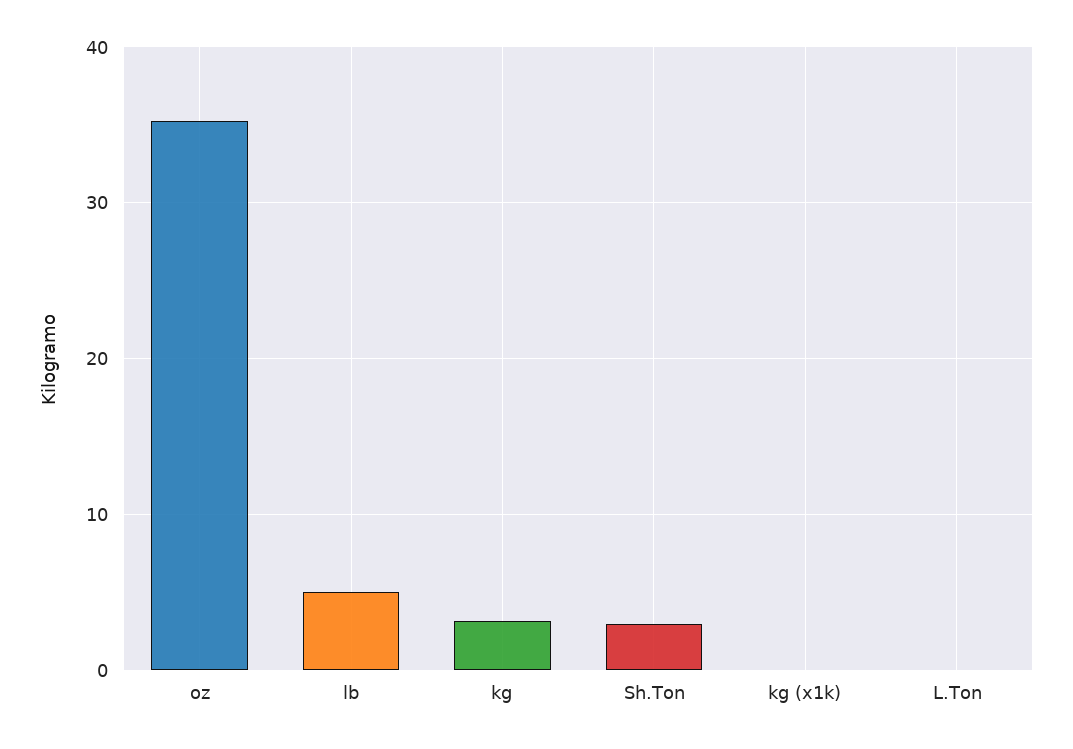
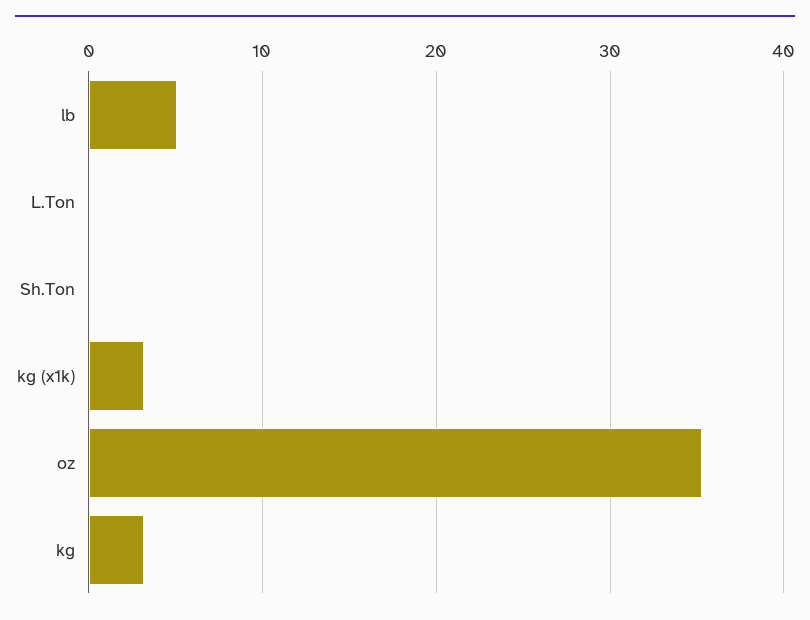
Sh.Ton: 3 -> 0
kg (x1k): 0 -> 3

